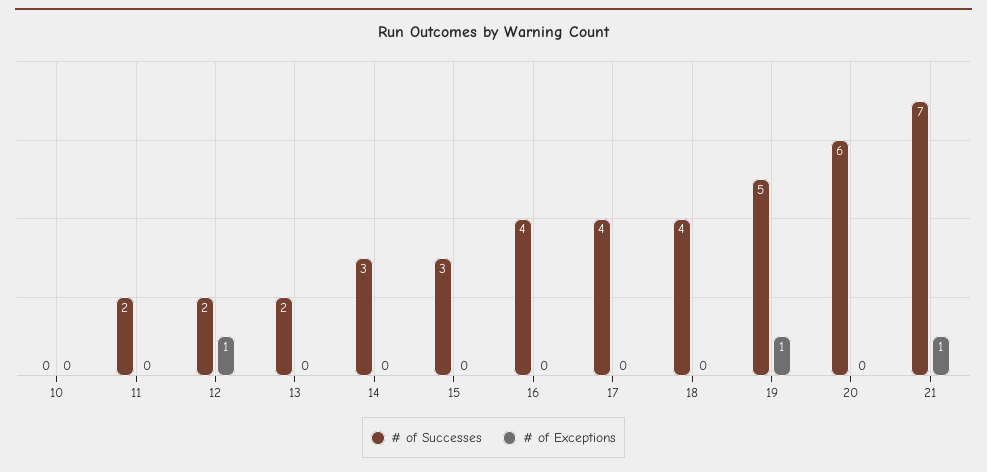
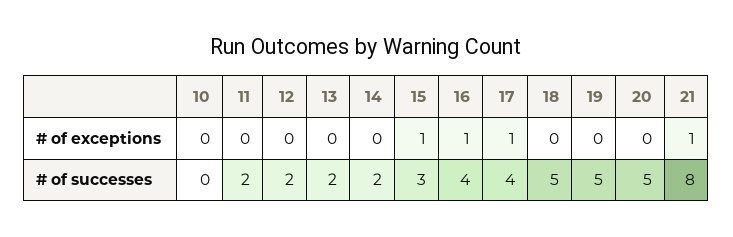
# of Exceptions, 12: 1 -> 0
# of Successes, 14: 3 -> 2
# of Exceptions, 15: 0 -> 1
# of Exceptions, 16: 0 -> 1
# of Exceptions, 17: 0 -> 1
# of Successes, 18: 4 -> 5
# of Exceptions, 19: 1 -> 0
# of Successes, 20: 6 -> 5
# of Successes, 21: 7 -> 8

